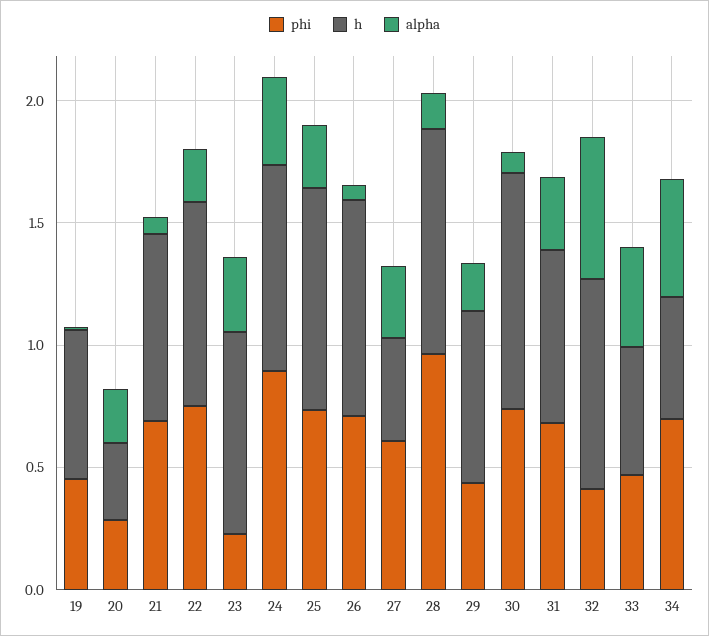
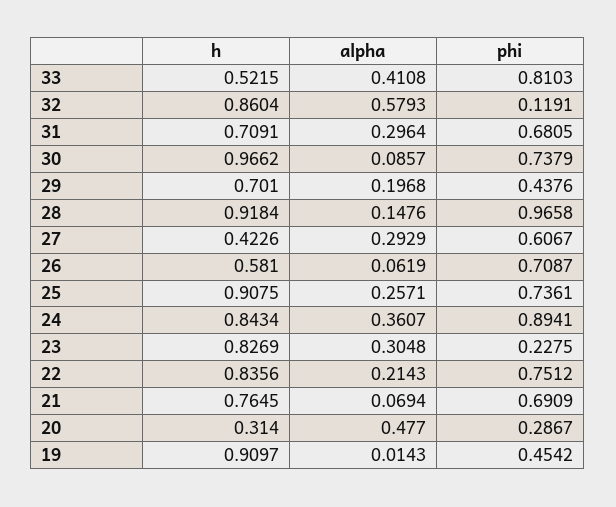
h, 19: 0.6 -> 0.9097
alpha, 20: 0.2 -> 0.477
h, 26: 0.9 -> 0.581
phi, 32: 0.4 -> 0.1191
phi, 33: 0.5 -> 0.8103
phi, 34: 0.7 -> none
h, 34: 0.5 -> none
alpha, 34: 0.5 -> none

